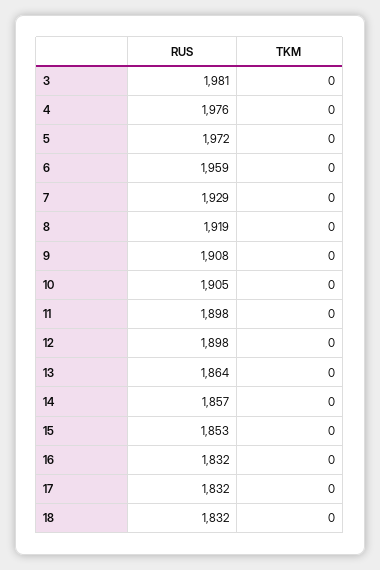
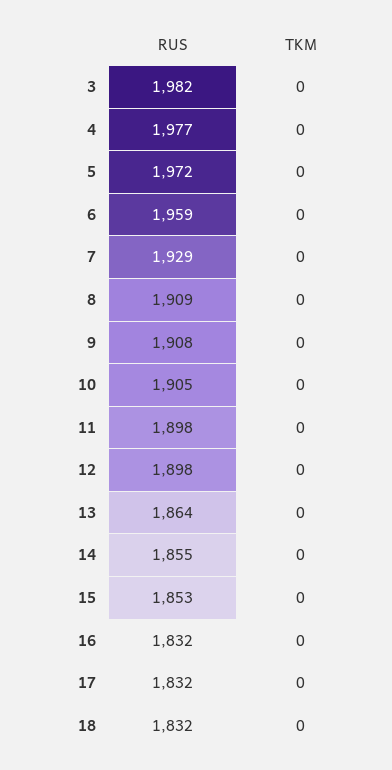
RUS, 3: 1981 -> 1982
RUS, 4: 1976 -> 1977
RUS, 8: 1919 -> 1909
RUS, 14: 1857 -> 1855

